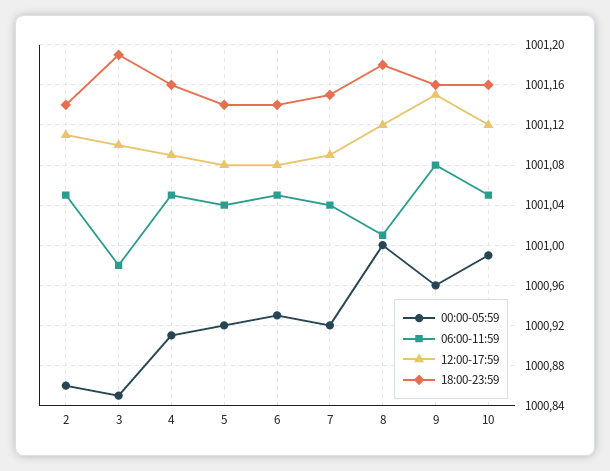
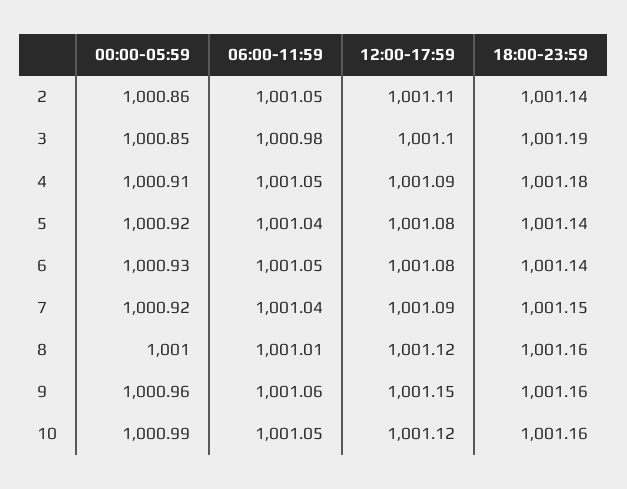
18:00-23:59, 4: 1001.16 -> 1001.18
18:00-23:59, 8: 1001.18 -> 1001.16
06:00-11:59, 9: 1001.08 -> 1001.06

